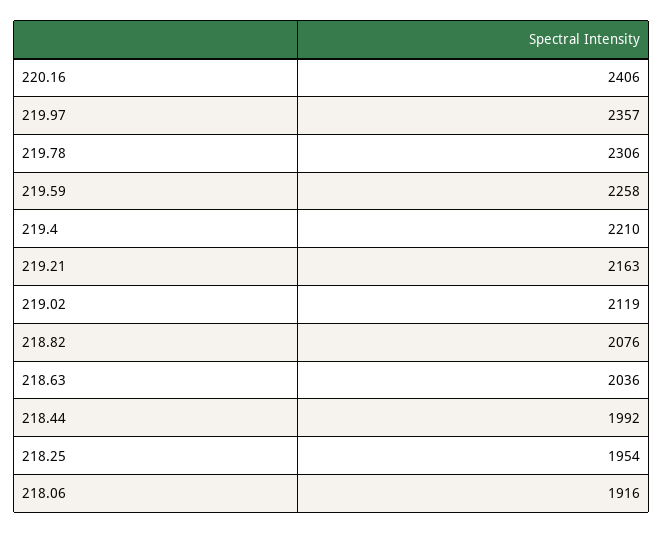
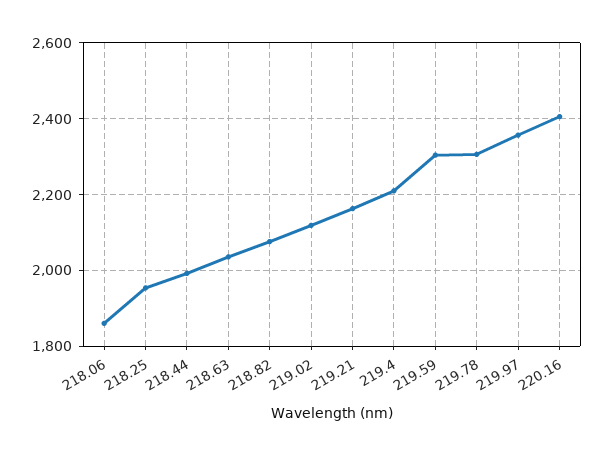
219.59: 2258 -> 2300
218.06: 1916 -> 1860

